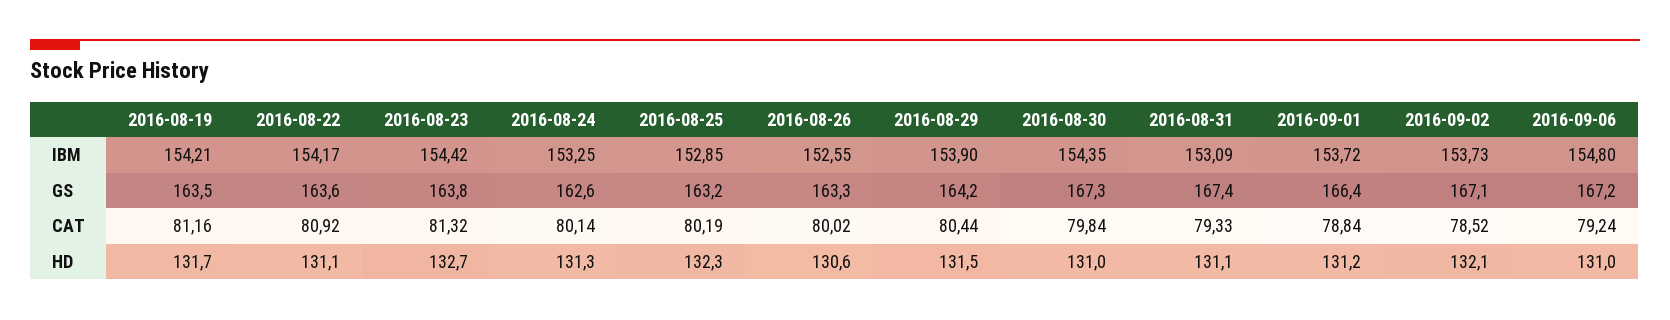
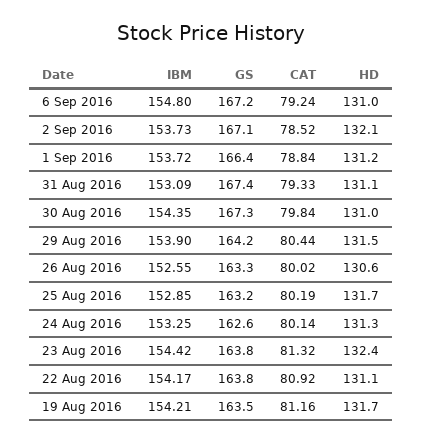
2016-08-22, GS: 163.6 -> 163.8
2016-08-23, HD: 132.7 -> 132.4
2016-08-25, HD: 132.3 -> 131.7

